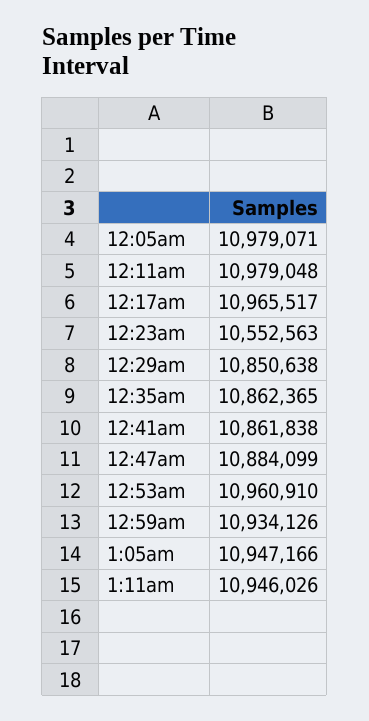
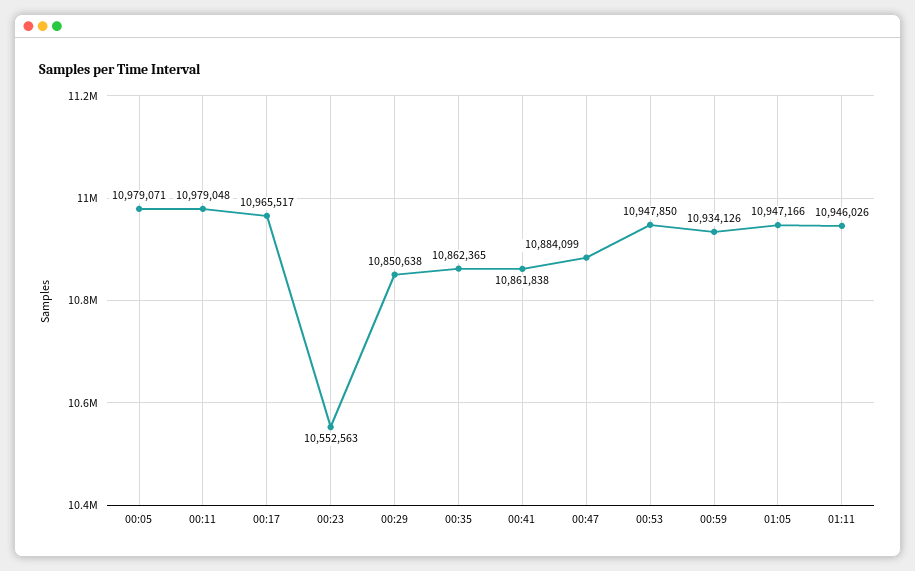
12:53am: 10960910 -> 10947850

